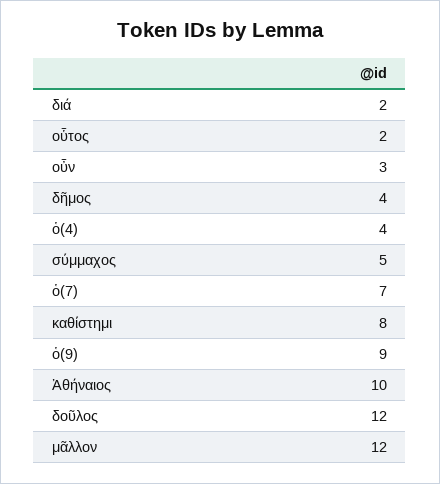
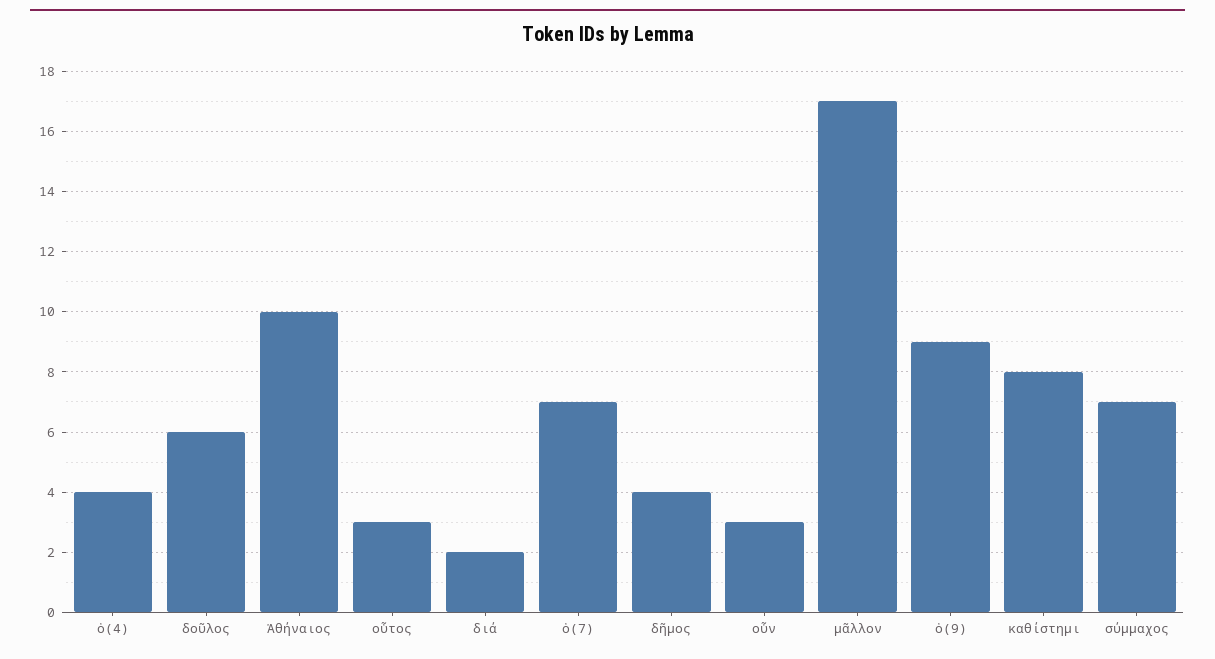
οὗτος: 2 -> 3
σύμμαχος: 5 -> 7
δοῦλος: 12 -> 6
μᾶλλον: 12 -> 17

